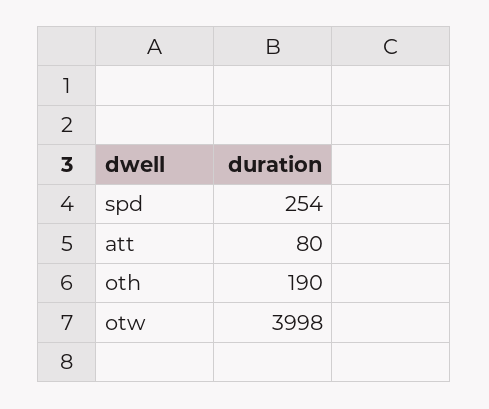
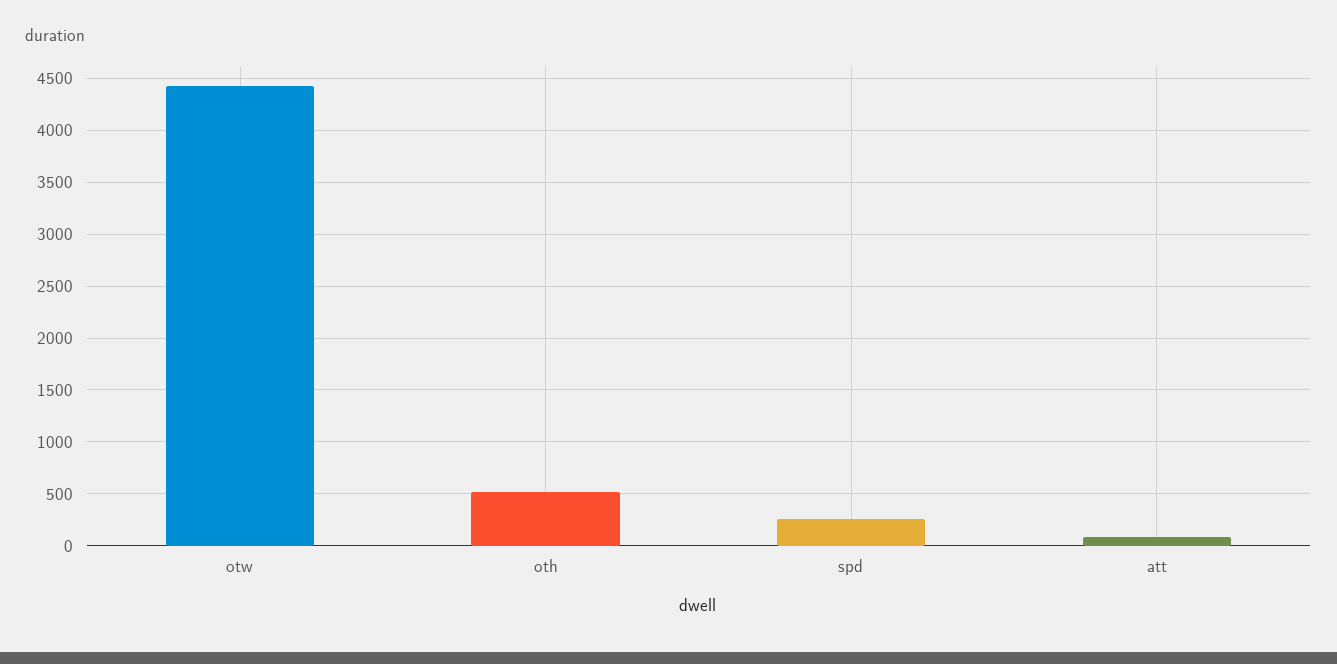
oth: 190 -> 500
otw: 3998 -> 4400

